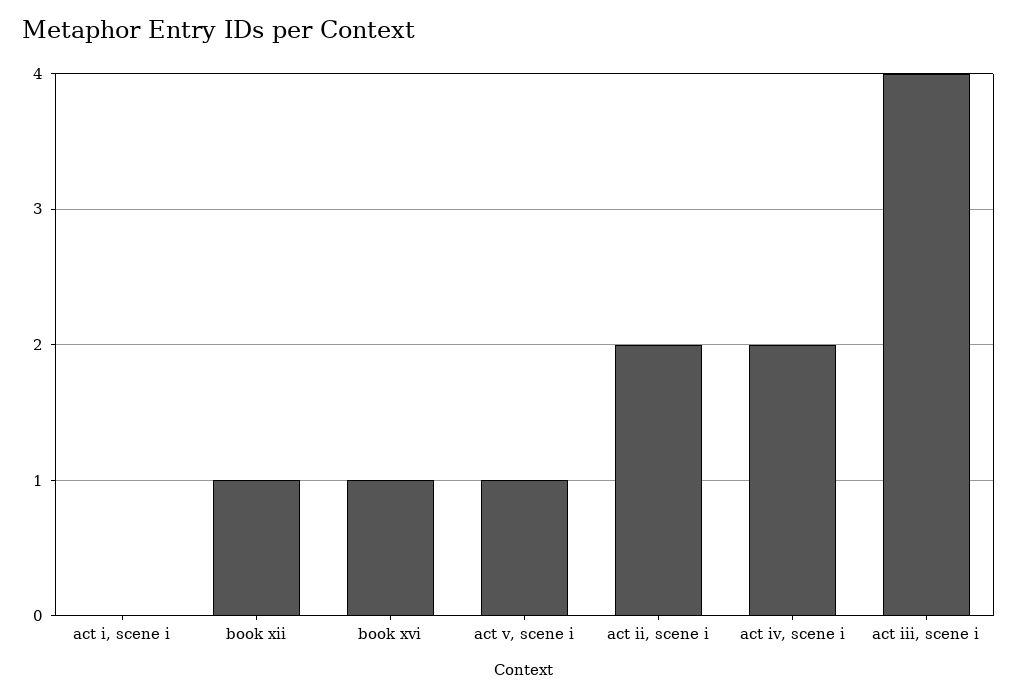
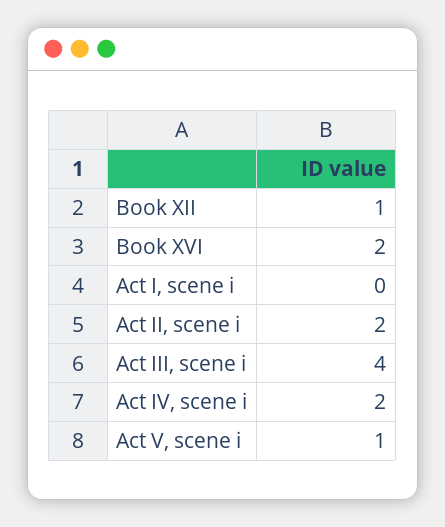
book xvi: 1 -> 2

